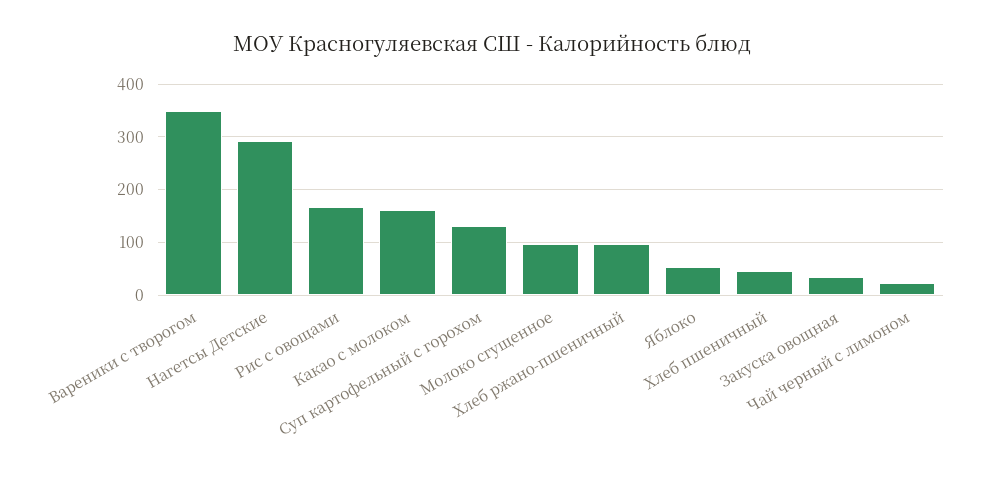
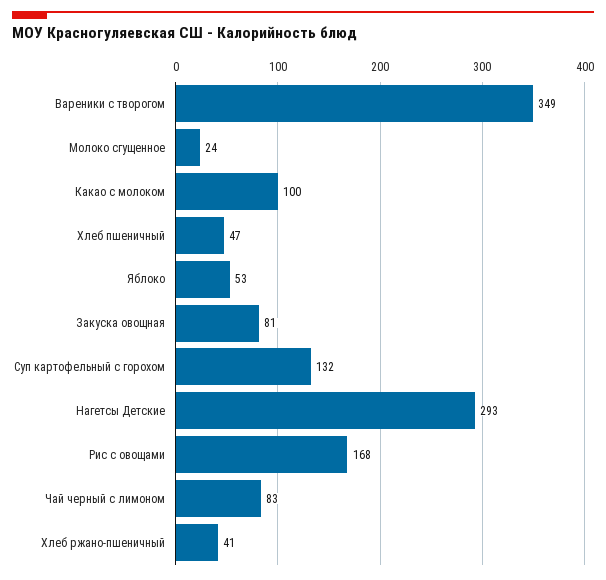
Какао с молоком: 160 -> 100
Молоко сгущенное: 100 -> 24
Хлеб ржано-пшеничный: 100 -> 41
Закуска овощная: 40 -> 81
Чай черный с лимоном: 20 -> 83

